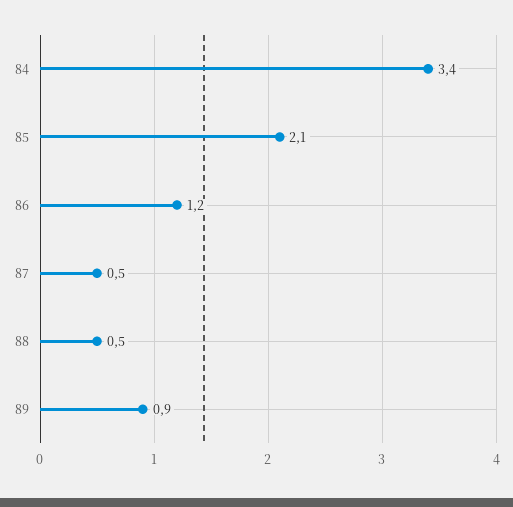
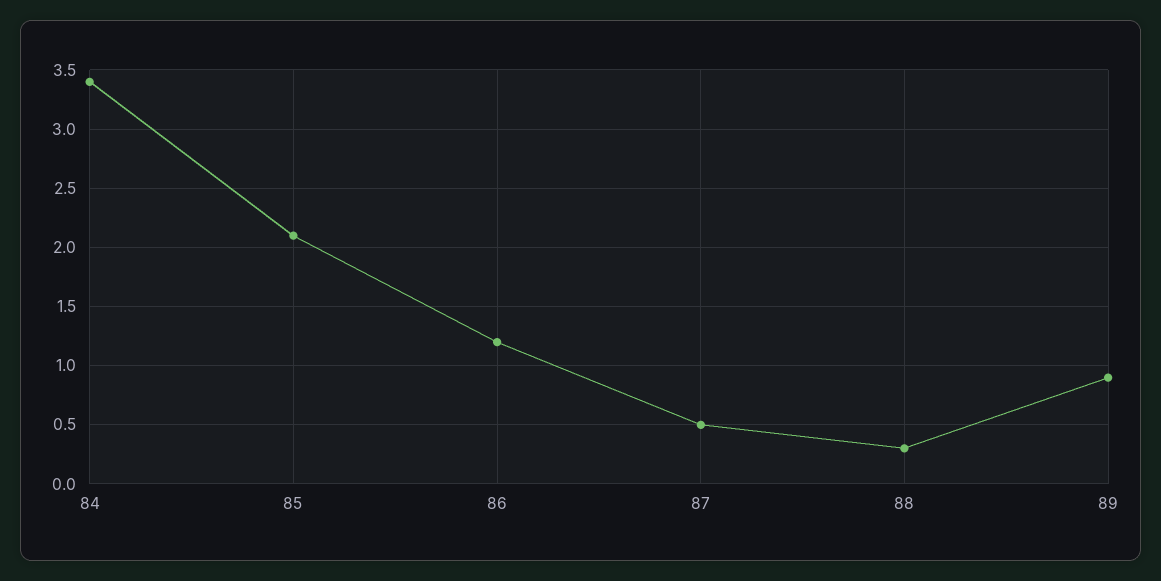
88: 0.5 -> 0.3

